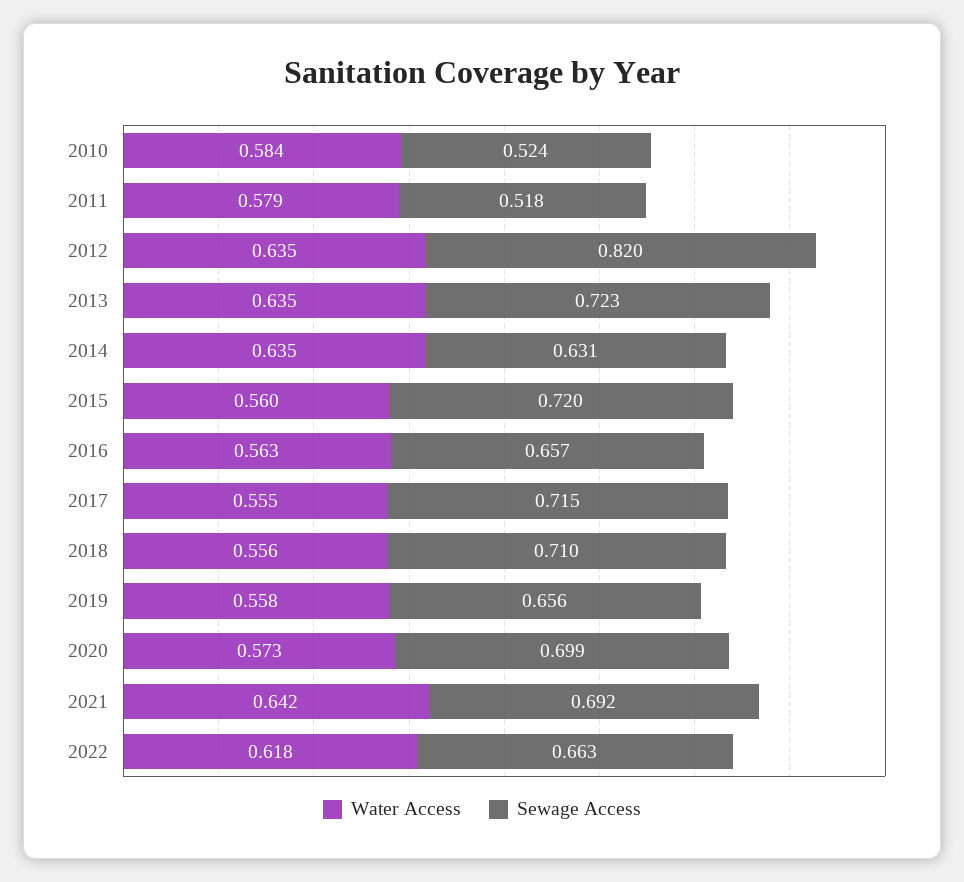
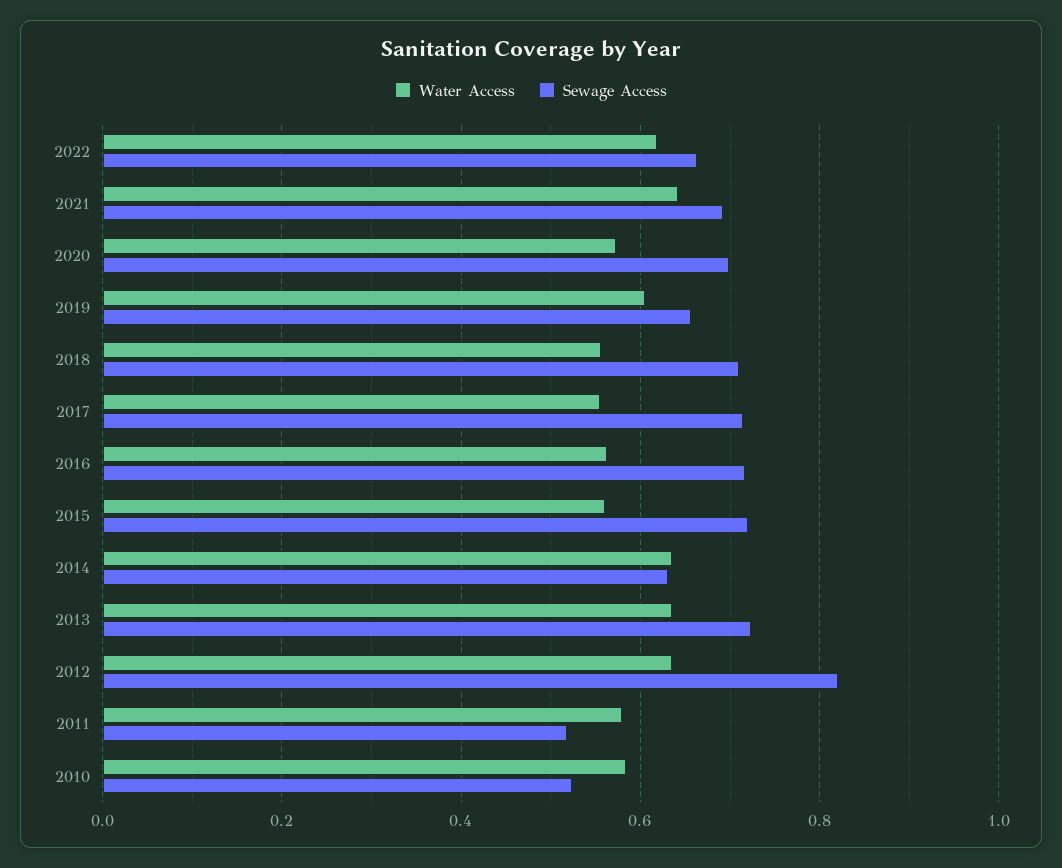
Sewage Access, 2016: 0.657 -> 0.72
Water Access, 2019: 0.558 -> 0.6

